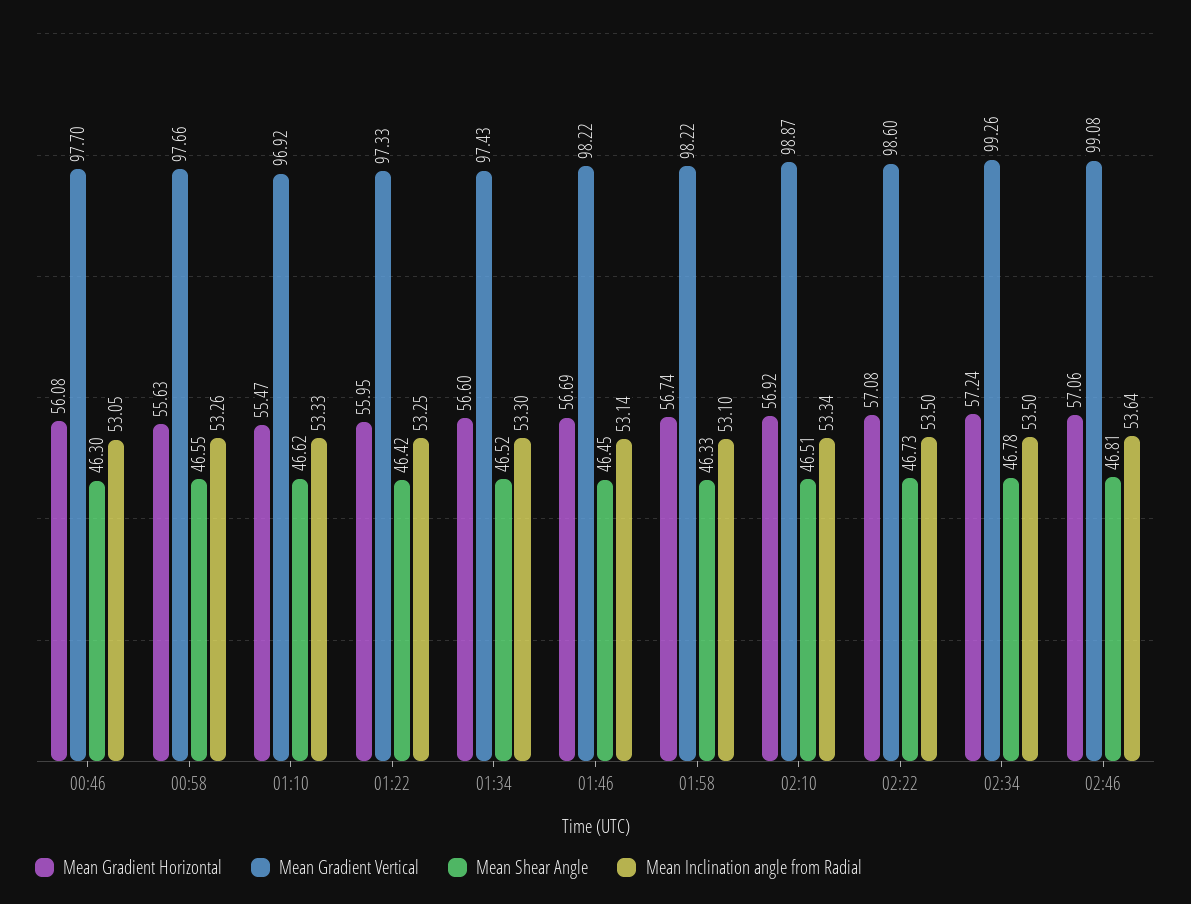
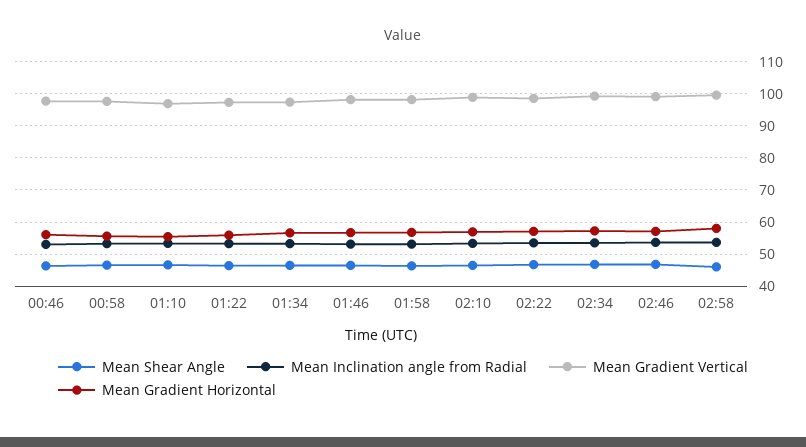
Mean Shear Angle, 02:58: none -> 46
Mean Inclination angle from Radial, 02:58: none -> 54
Mean Gradient Vertical, 02:58: none -> 100
Mean Gradient Horizontal, 02:58: none -> 58

